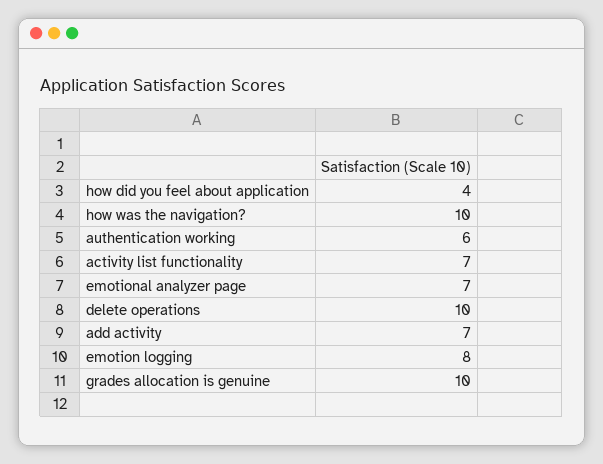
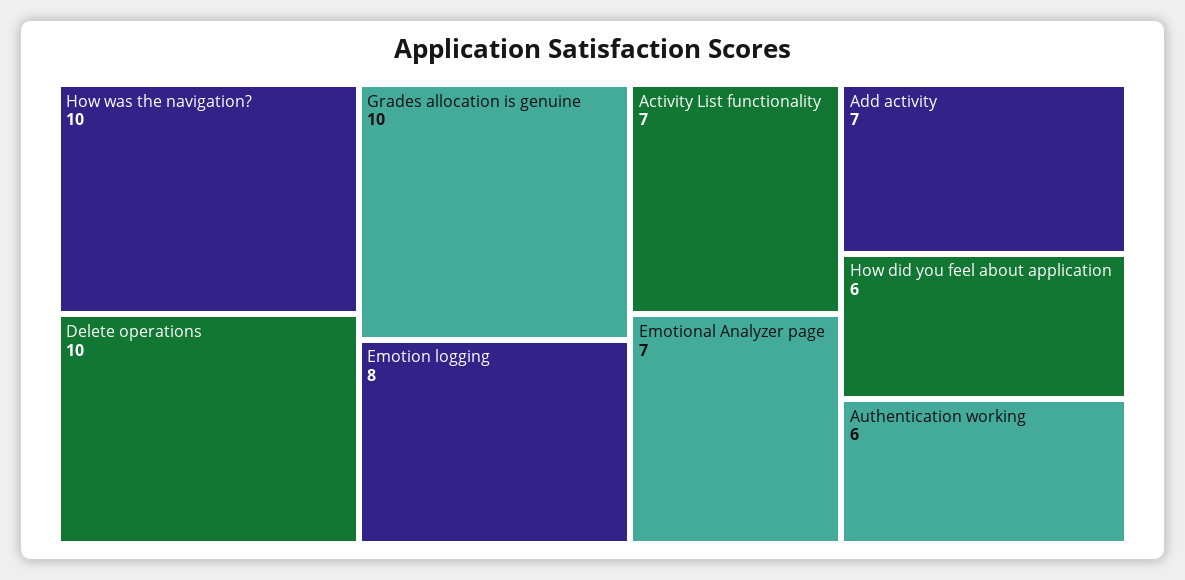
how did you feel about application: 4 -> 6

